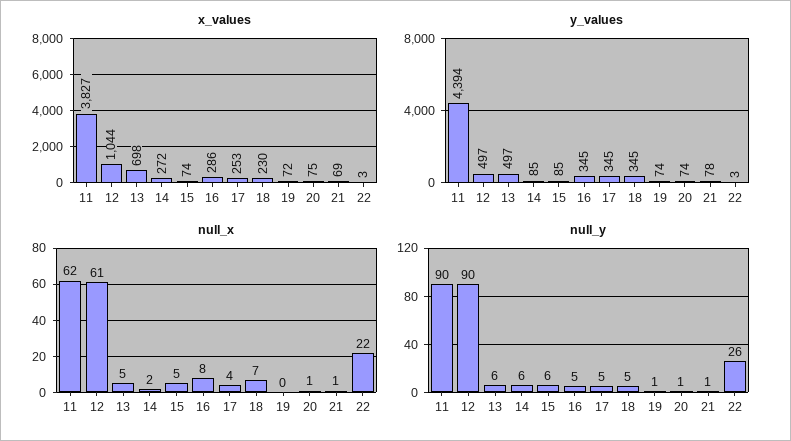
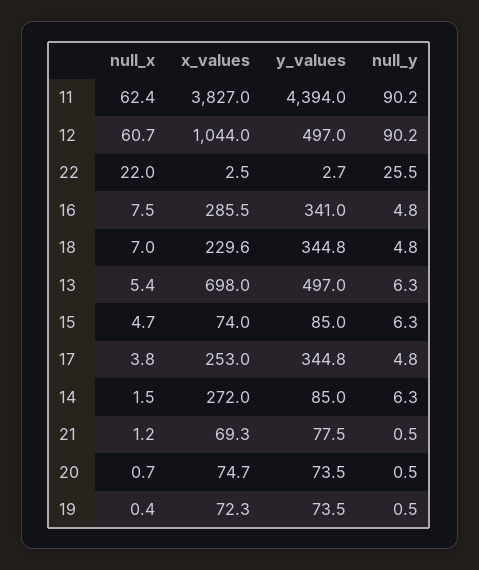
y_values, 16: 345 -> 341

